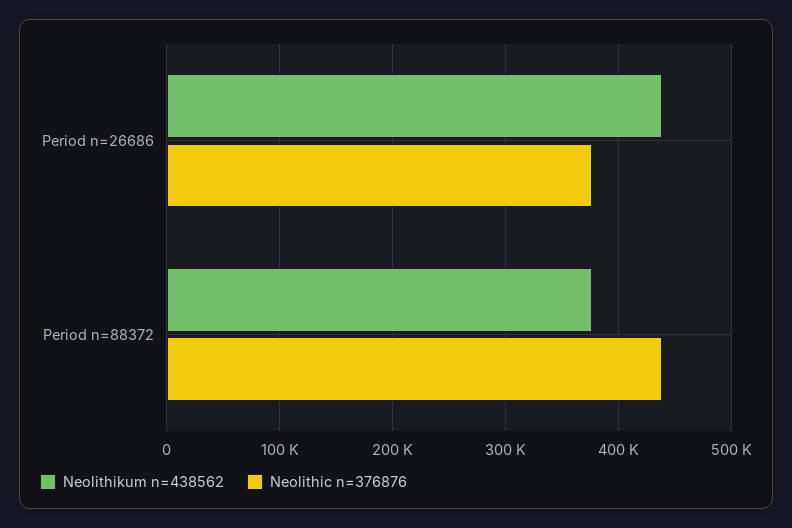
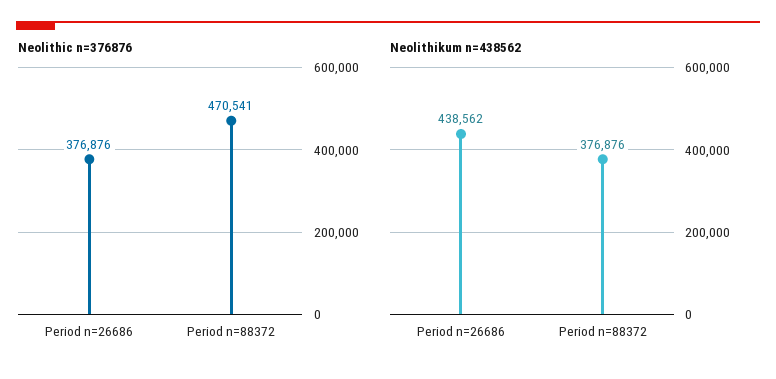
Neolithic n=376876, Period n=88372: 440000 -> 470541

